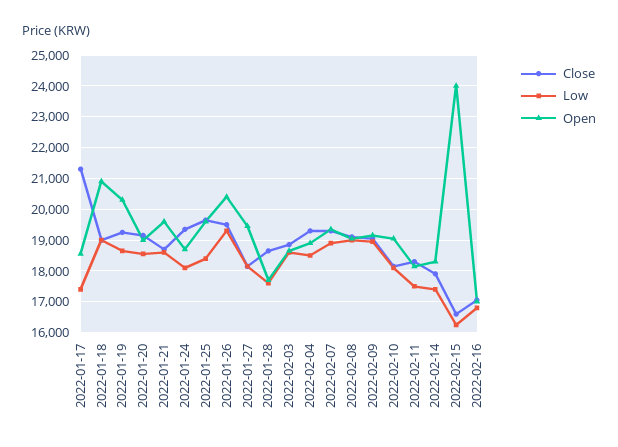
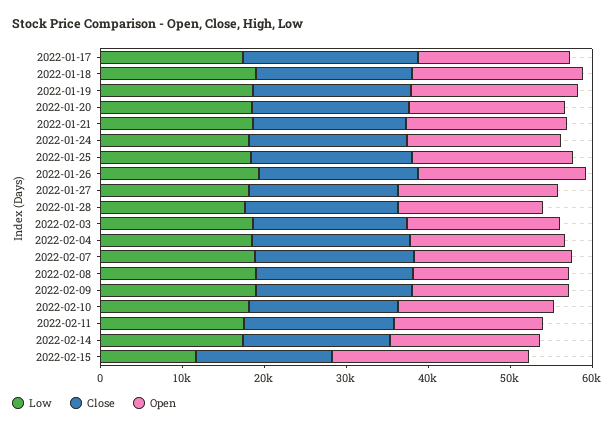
Low, 2022-02-15: 16200 -> 12000
Close, 2022-02-16: 17000 -> none
Low, 2022-02-16: 16800 -> none
Open, 2022-02-16: 17000 -> none

